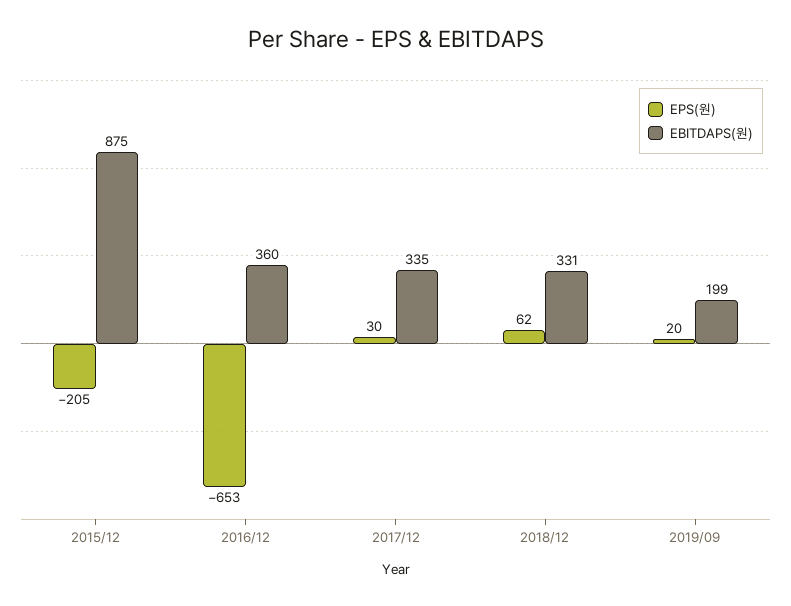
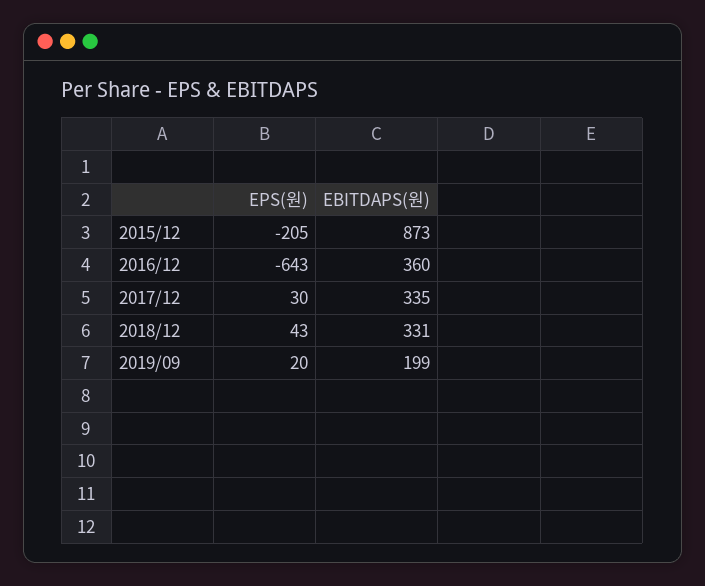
EBITDAPS(원), 2015/12: 875 -> 873
EPS(원), 2016/12: -653 -> -643
EPS(원), 2018/12: 62 -> 43

